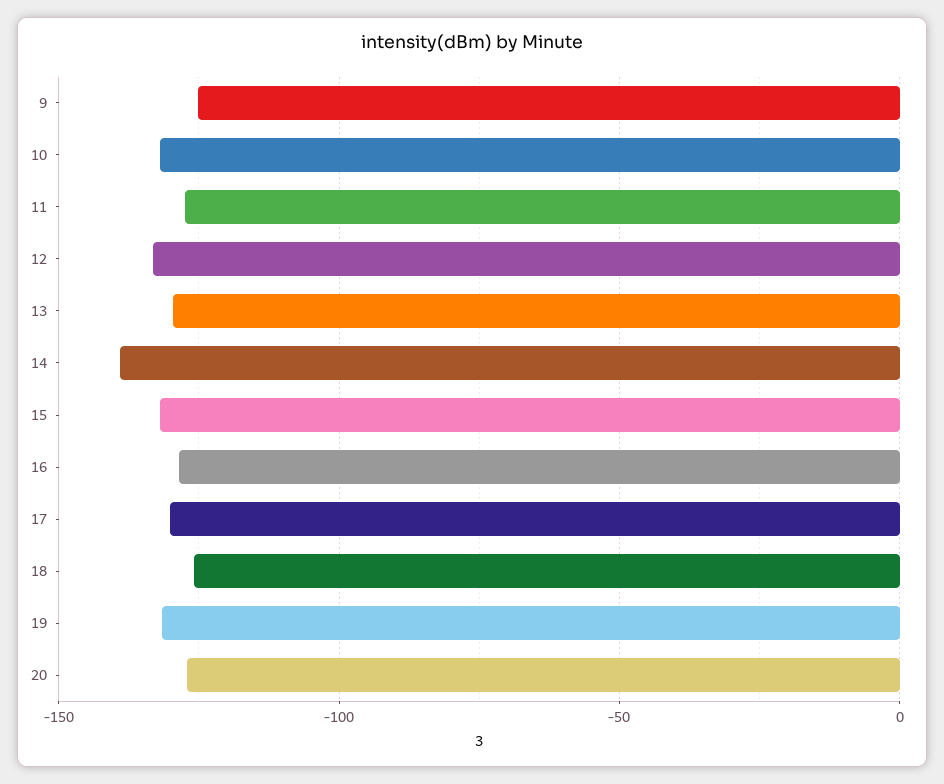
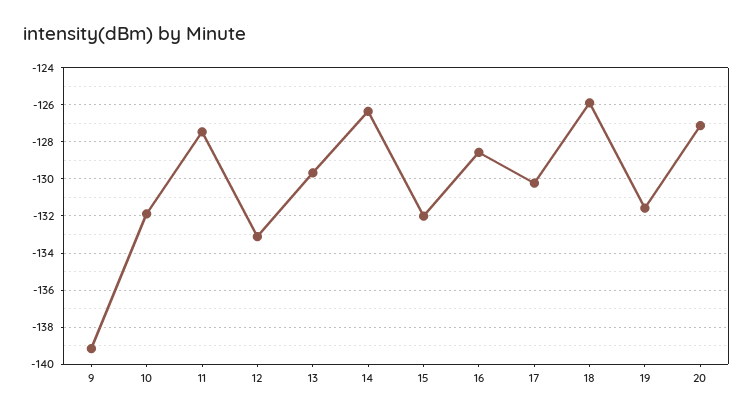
9: -125 -> -139
14: -140 -> -126.5

